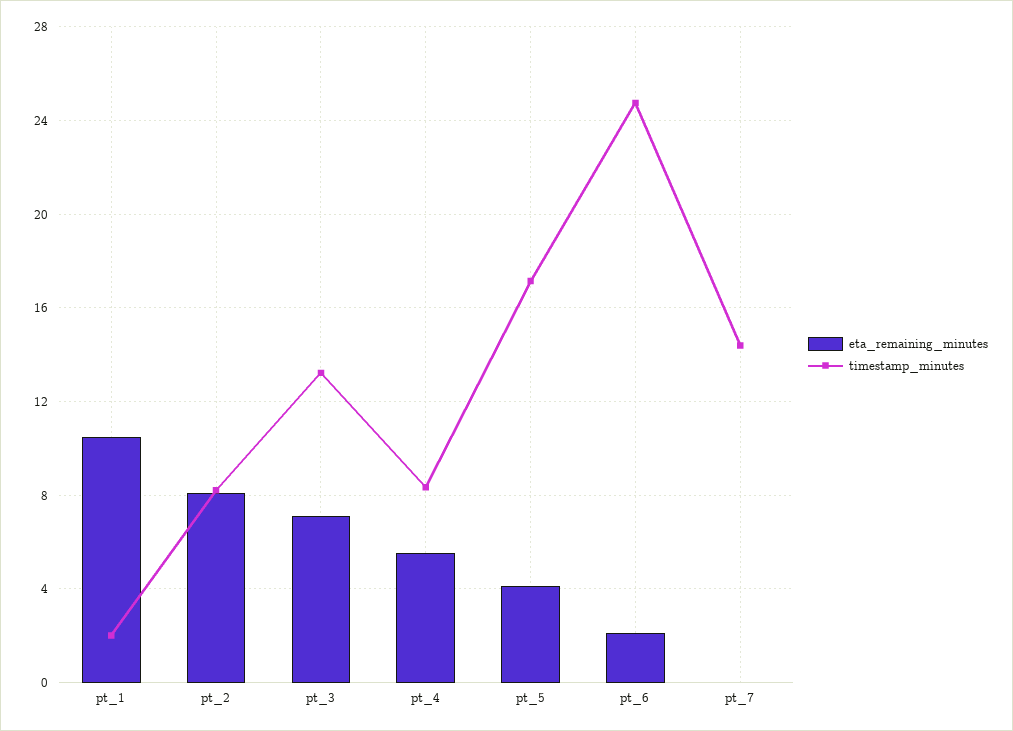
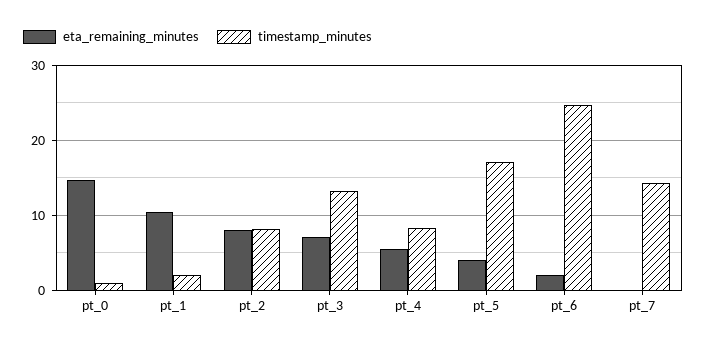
eta_remaining_minutes, pt_0: none -> 15
timestamp_minutes, pt_0: none -> 1

